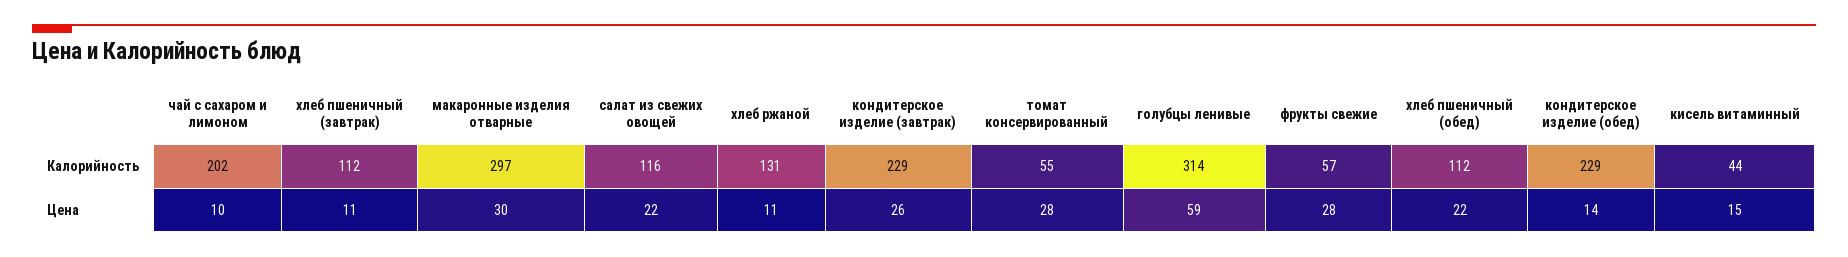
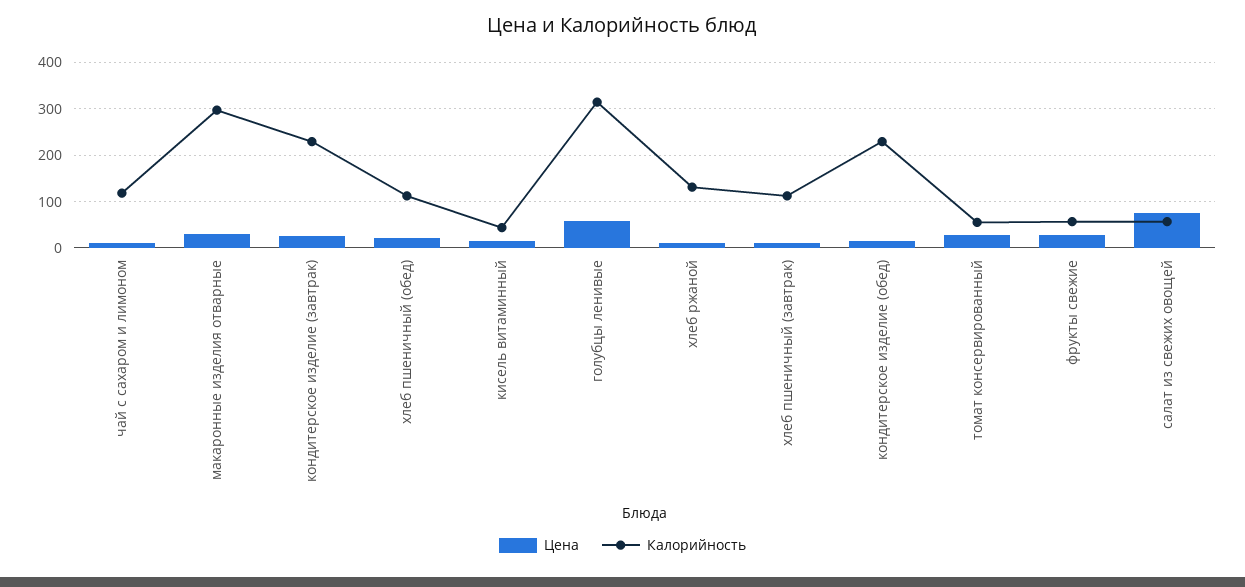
Калорийность, чай с сахаром и лимоном: 202 -> 120
Калорийность, салат из свежих овощей: 116 -> 60
Цена, салат из свежих овощей: 22 -> 80

